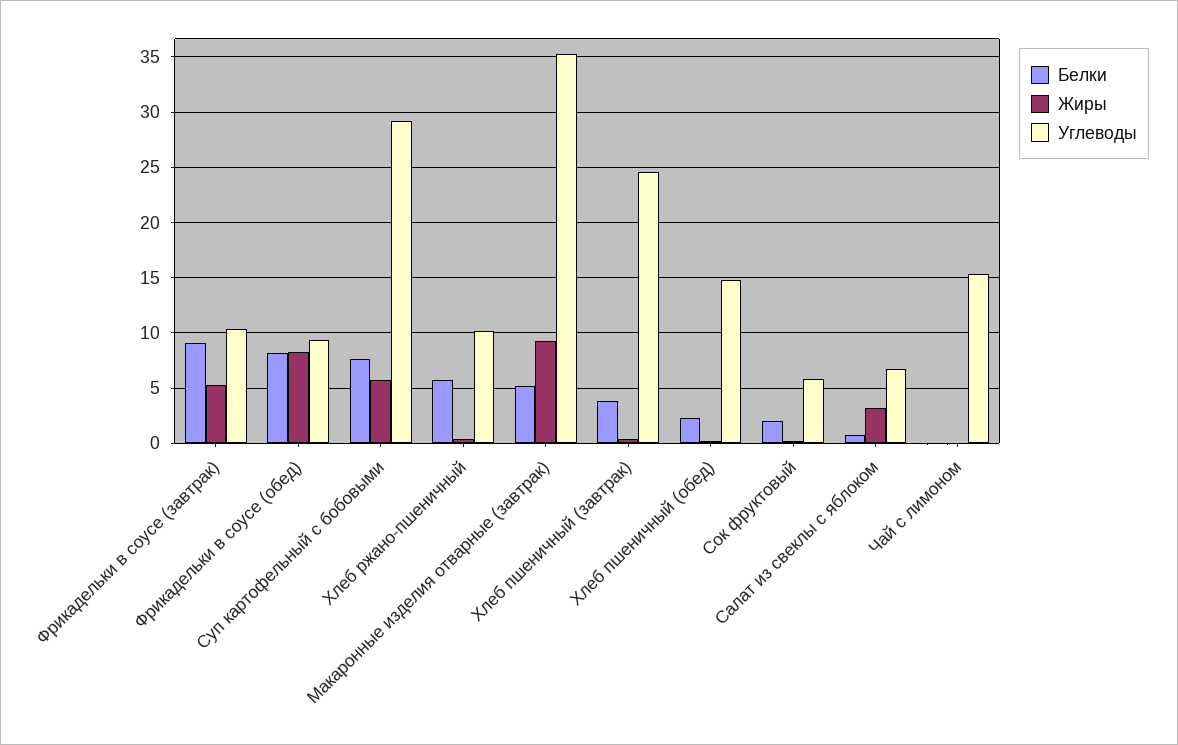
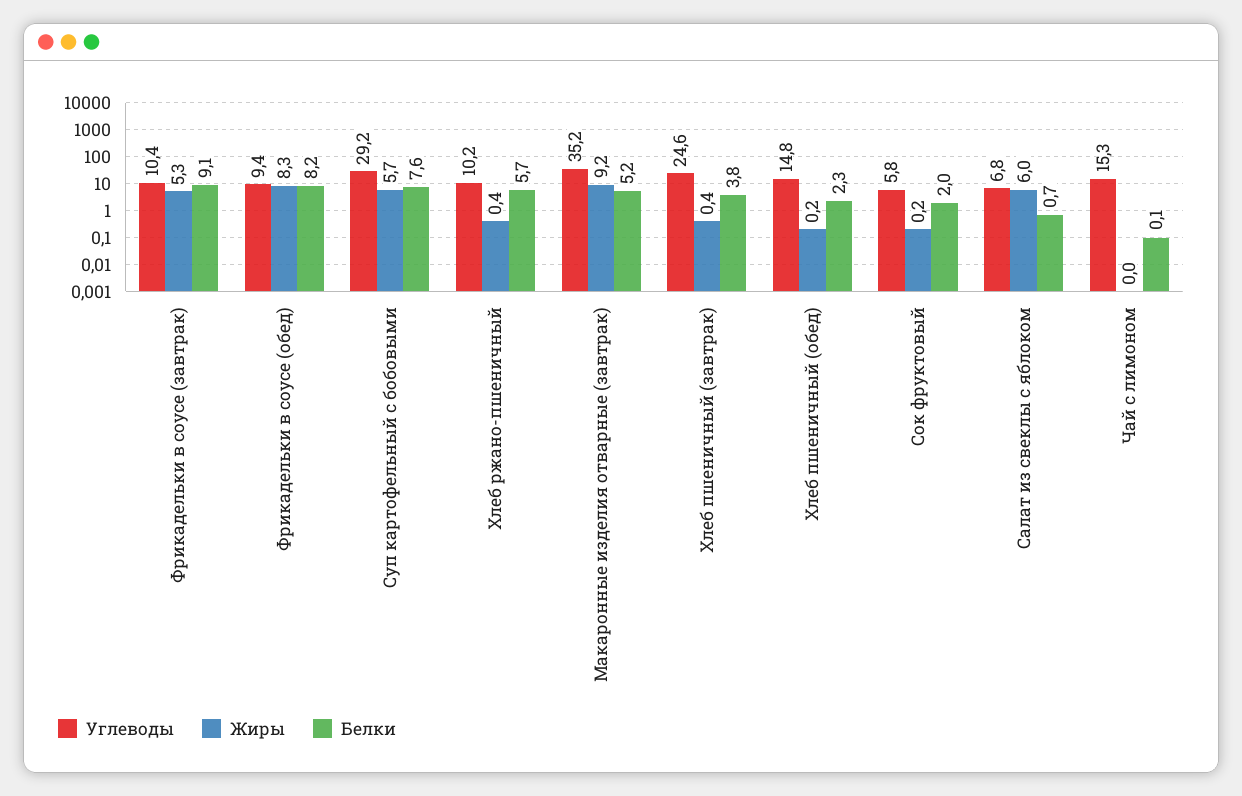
Жиры, Салат из свеклы с яблоком: 3 -> 6

